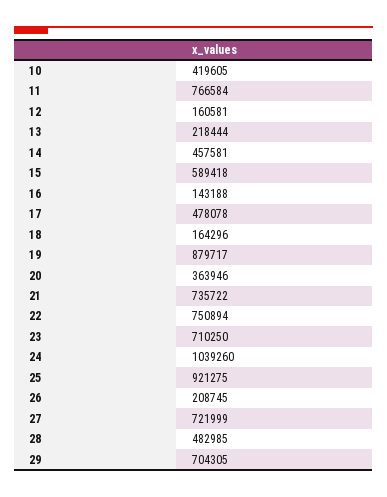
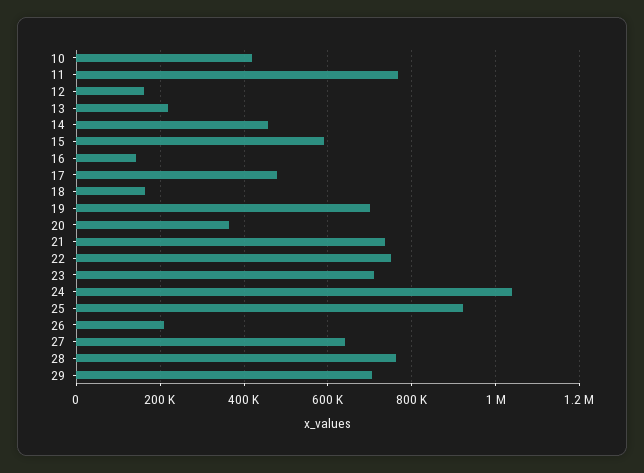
19: 879717 -> 700000
27: 721999 -> 640000
28: 482985 -> 760000

